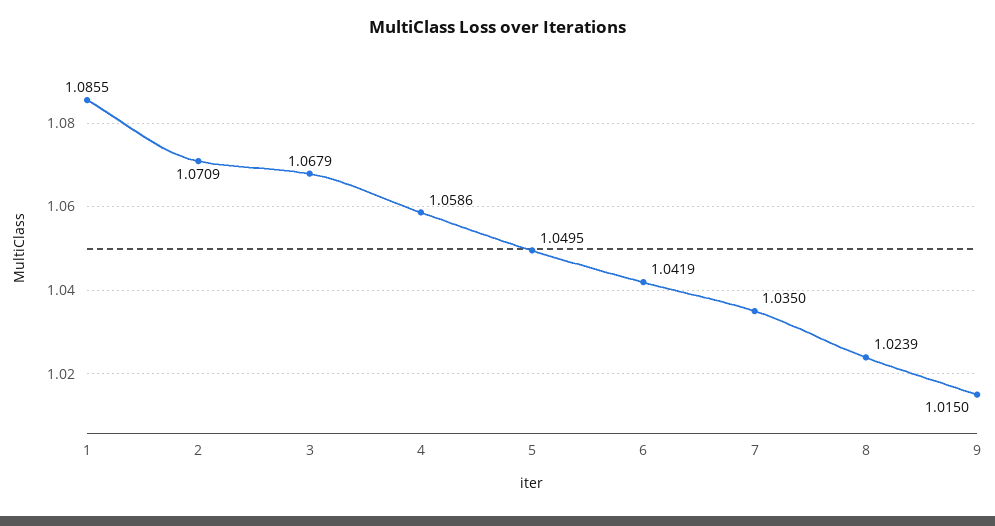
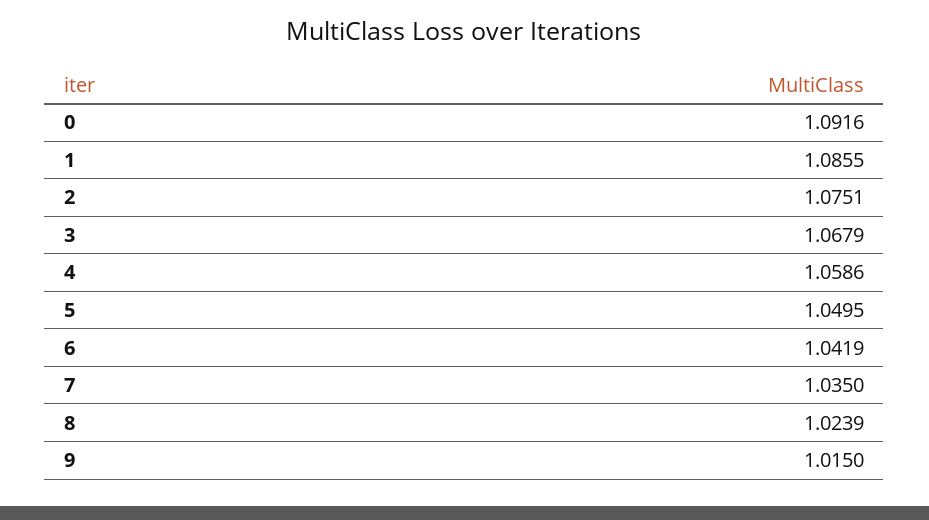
2: 1.0709 -> 1.0751
0: none -> 1.0916

